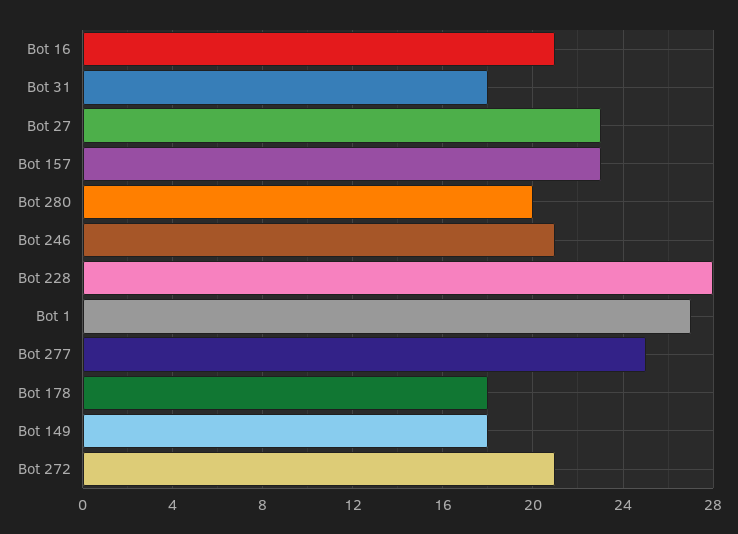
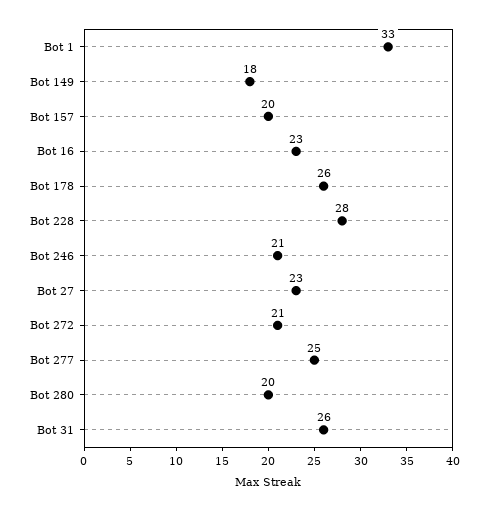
Bot 16: 21 -> 23
Bot 31: 18 -> 26
Bot 157: 23 -> 20
Bot 1: 27 -> 33
Bot 178: 18 -> 26

